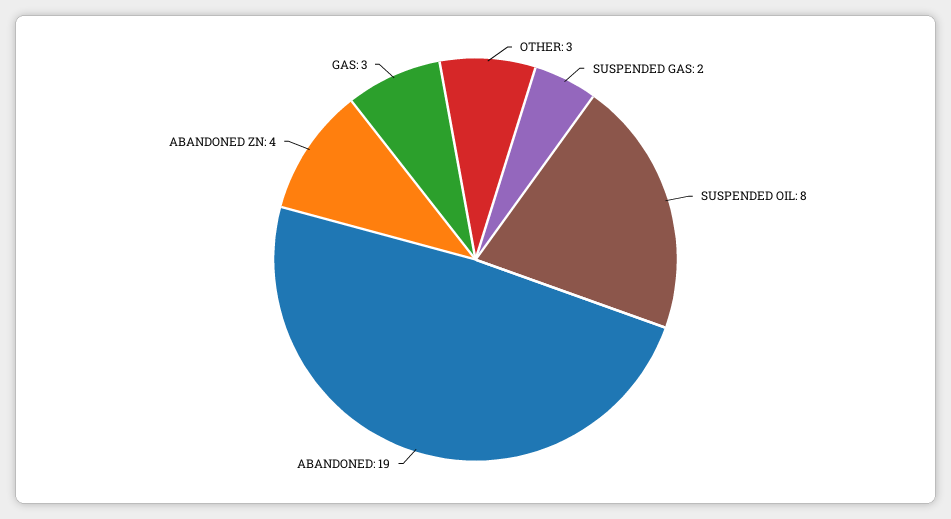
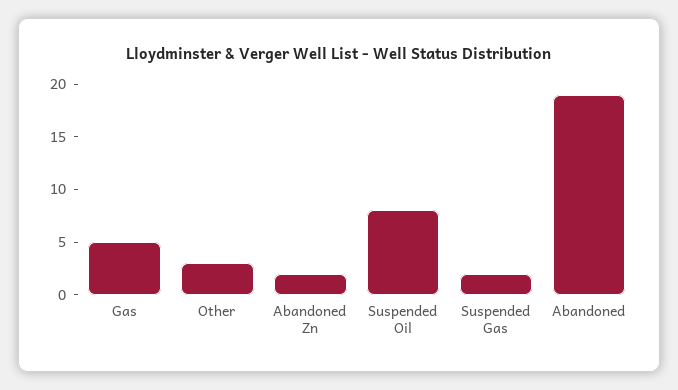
ABANDONED ZN: 4 -> 2
GAS: 3 -> 5

